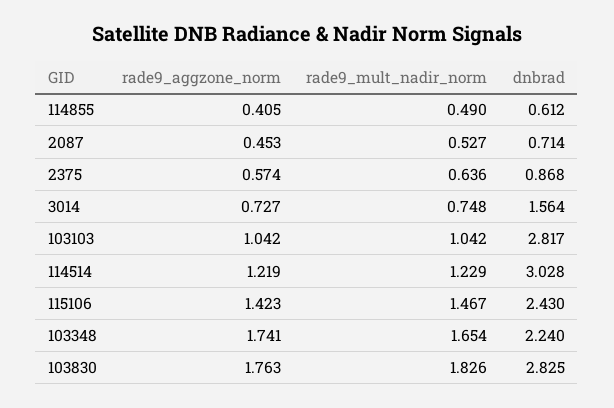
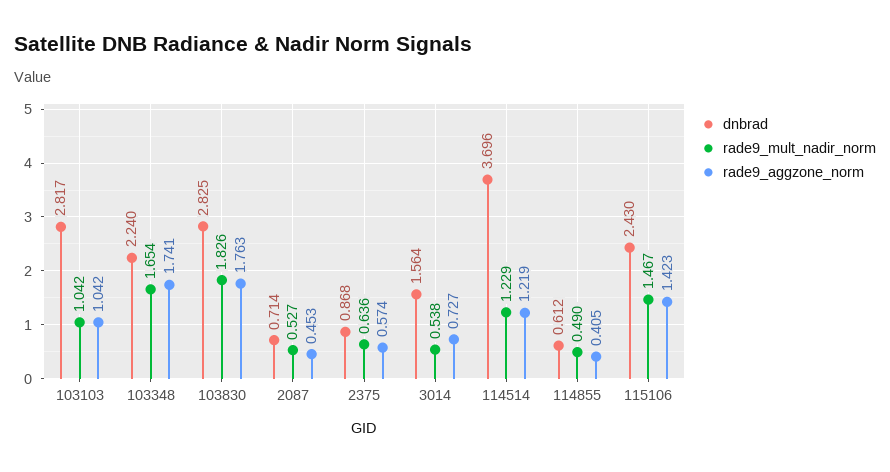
rade9_mult_nadir_norm, 3014: 0.748 -> 0.538
dnbrad, 114514: 3.028 -> 3.696

